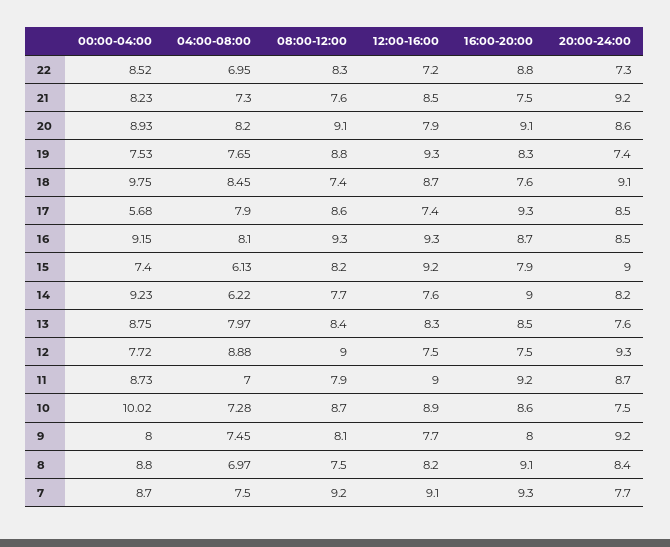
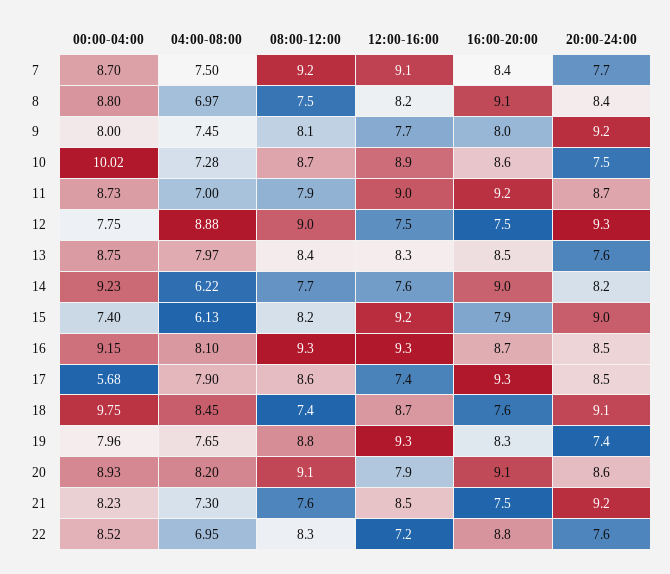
20:00-24:00, 22: 7.3 -> 7.6
00:00-04:00, 19: 7.53 -> 7.96
00:00-04:00, 12: 7.72 -> 7.75
16:00-20:00, 7: 9.3 -> 8.4

